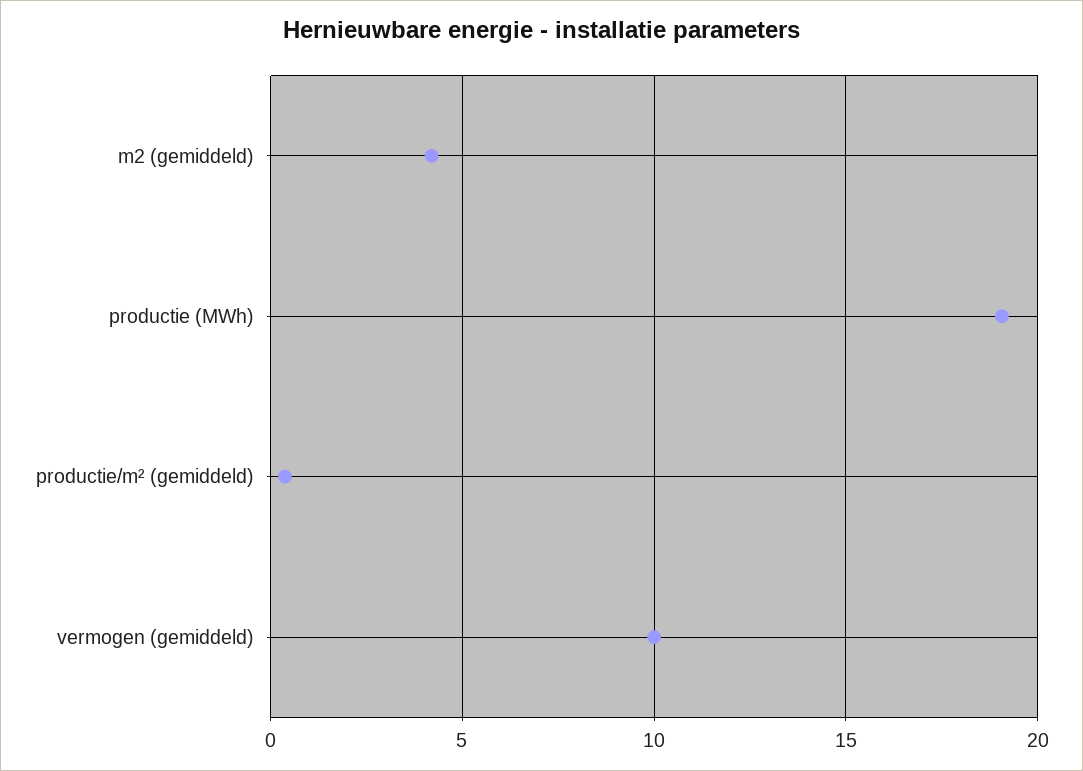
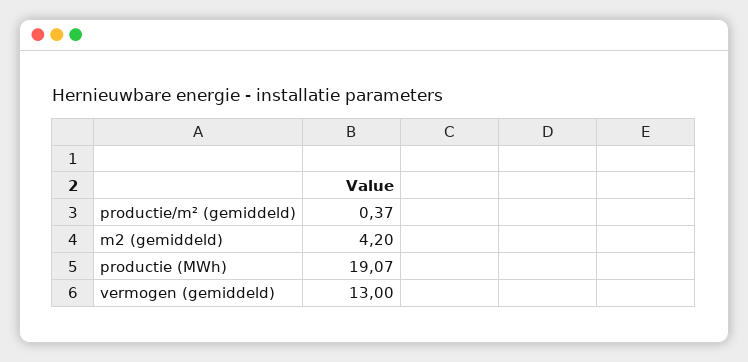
vermogen (gemiddeld): 10 -> 13

